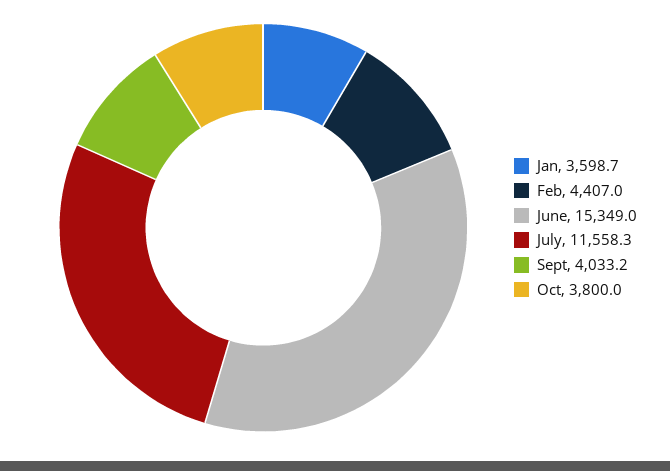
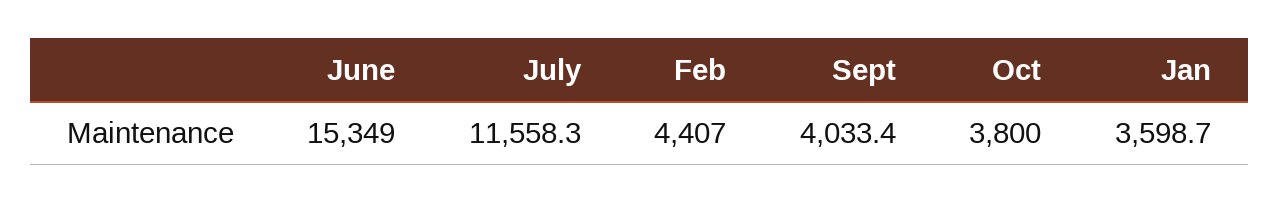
Sept: 4033.2 -> 4033.4

